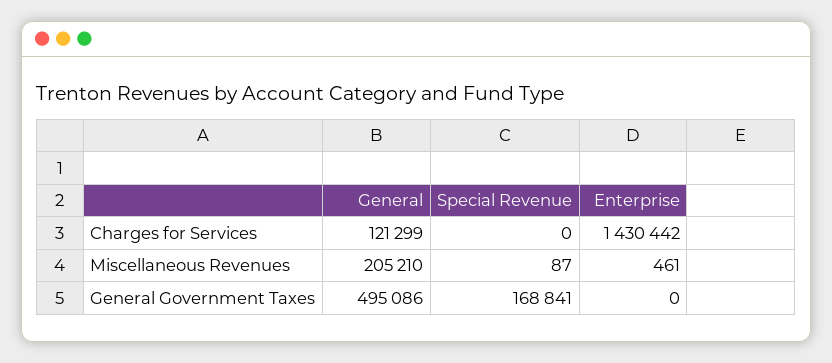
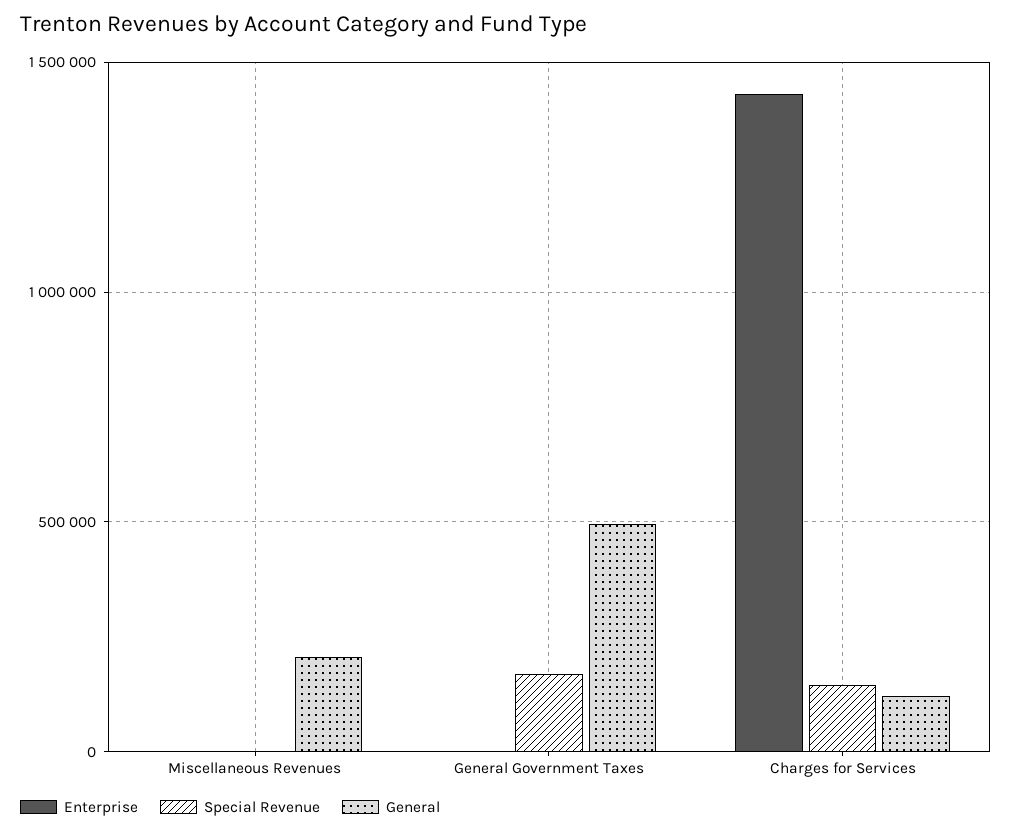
Special Revenue, Charges for Services: 0 -> 150000

